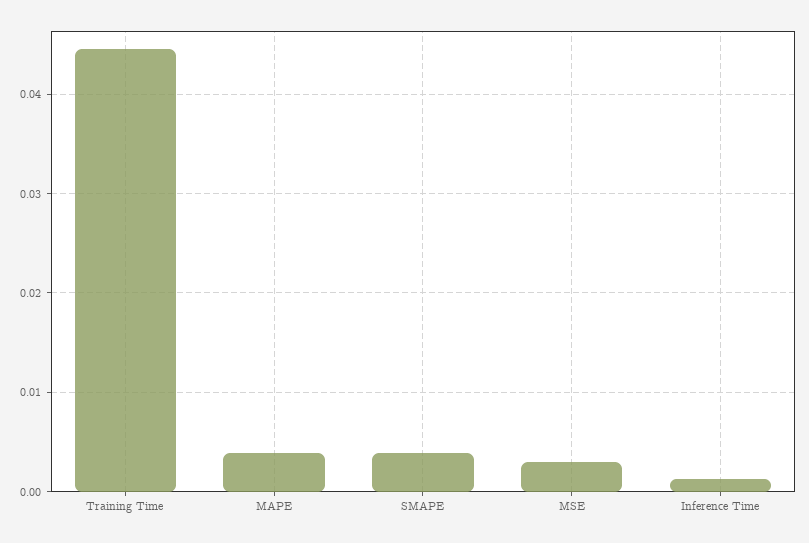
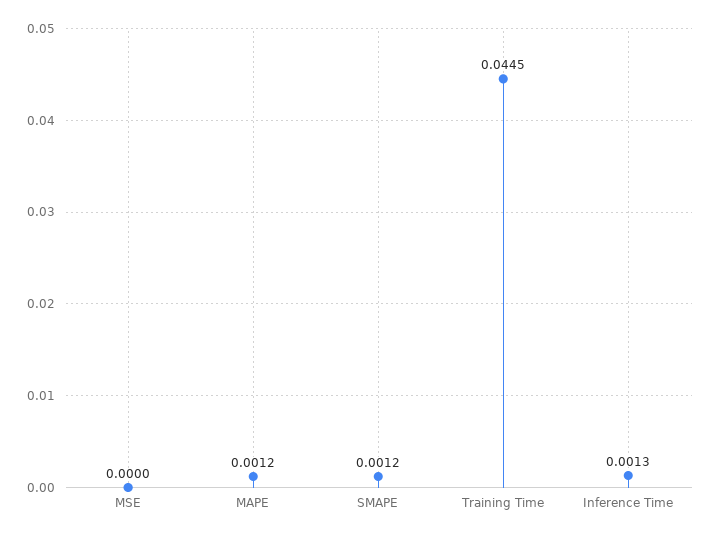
MAPE: 0.004 -> 0.0012
SMAPE: 0.004 -> 0.0012
MSE: 0.003 -> 0

